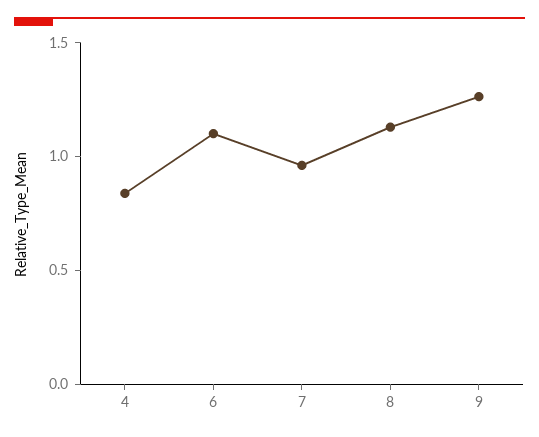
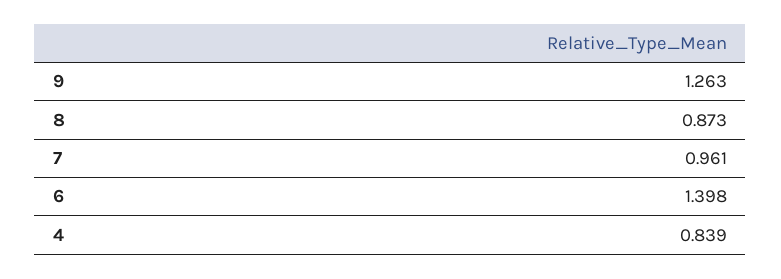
6: 1.1 -> 1.398
8: 1.1 -> 0.873

